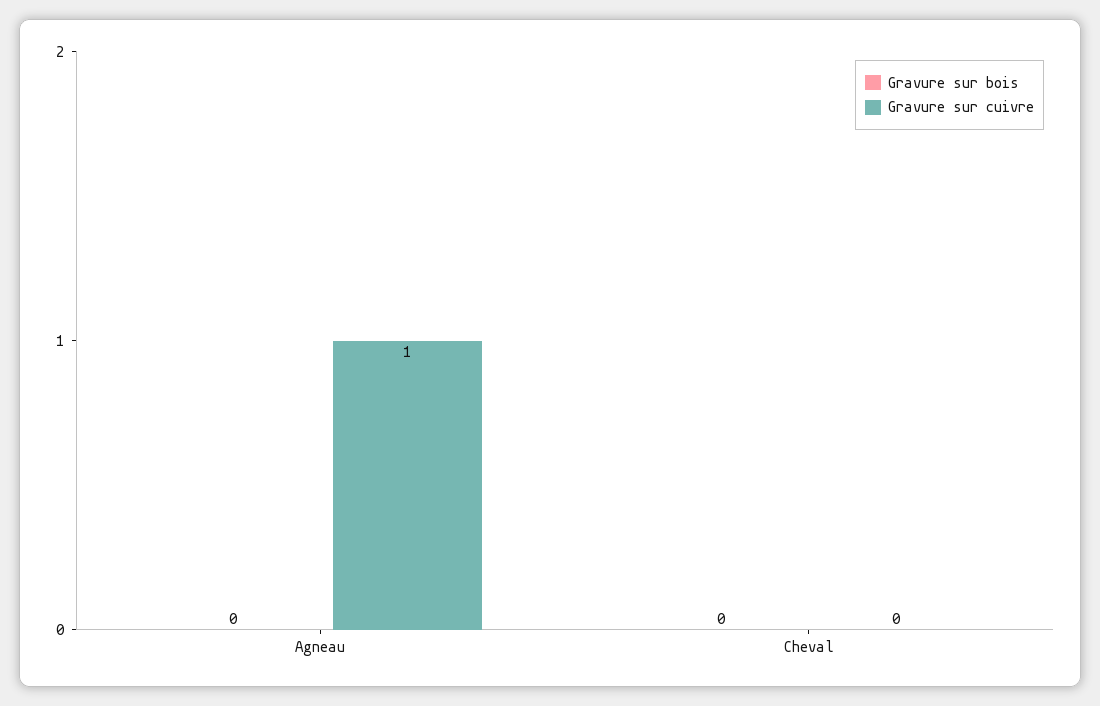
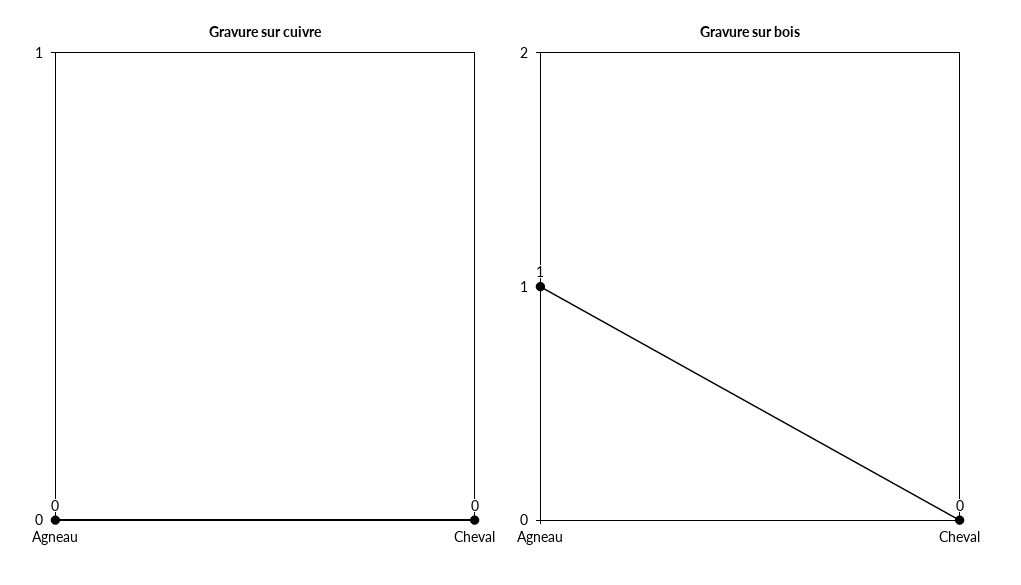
Gravure sur bois, Agneau: 0 -> 1
Gravure sur cuivre, Agneau: 1 -> 0

